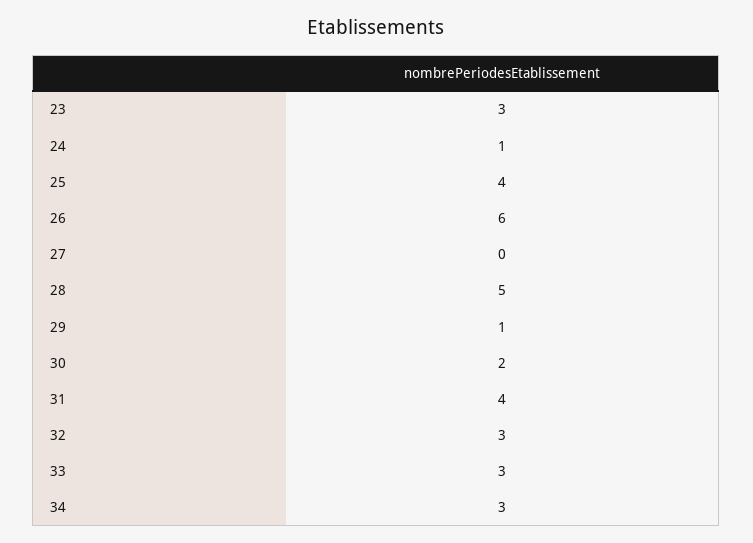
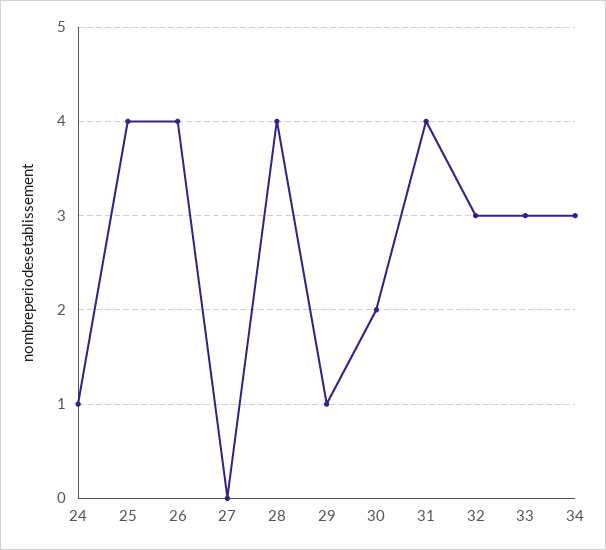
23: 3 -> none
26: 6 -> 4
28: 5 -> 4

